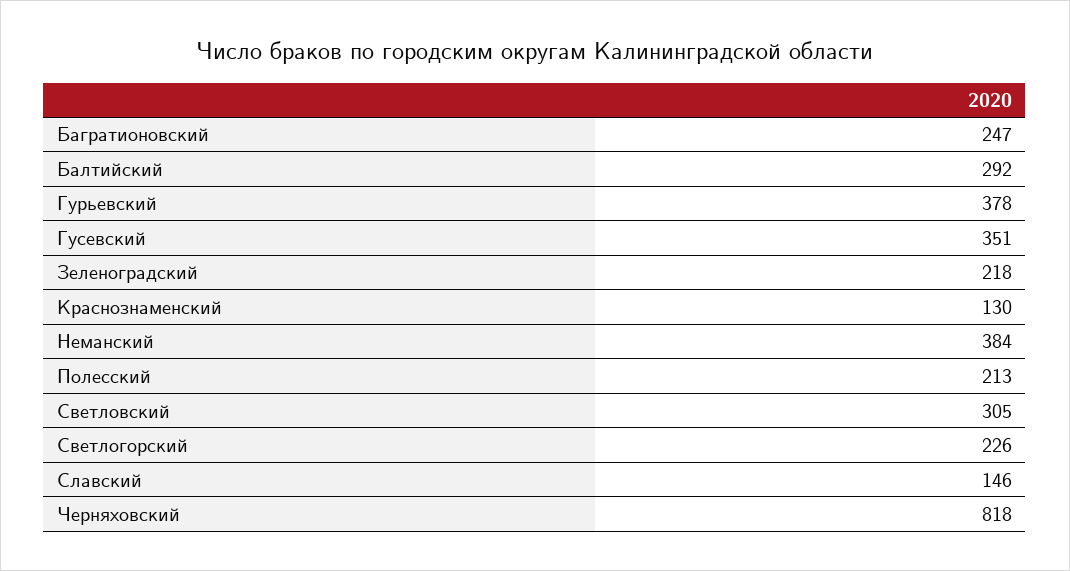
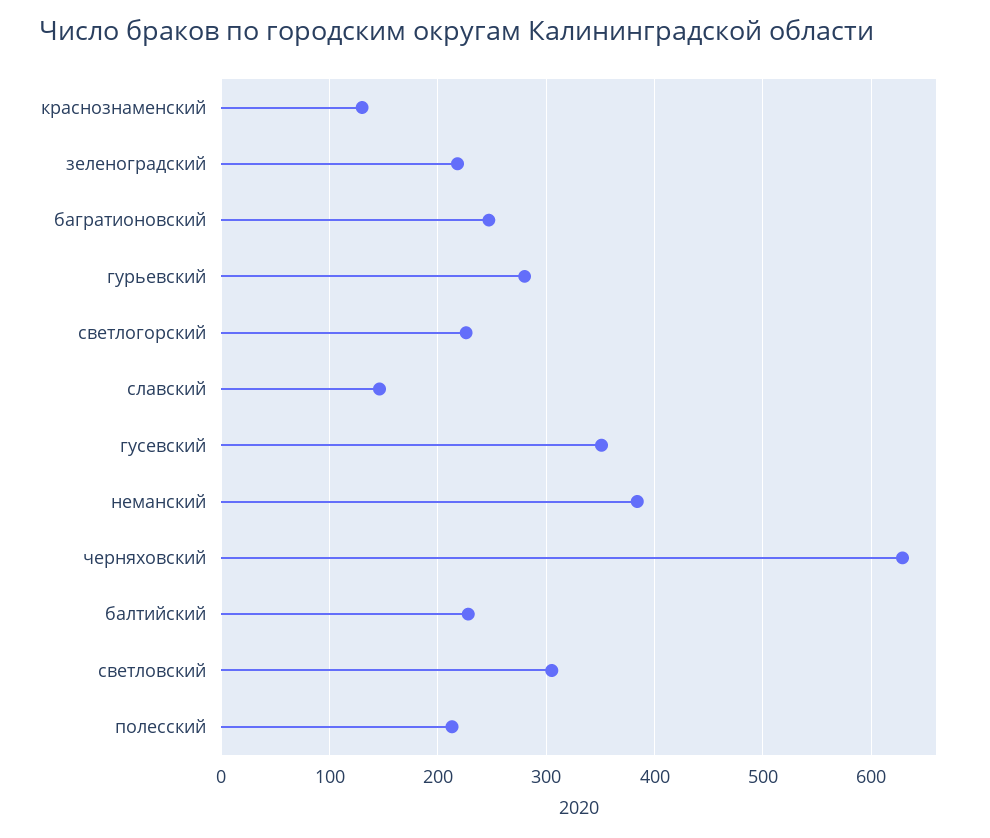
Балтийский: 292 -> 230
Гурьевский: 378 -> 280
Черняховский: 818 -> 630

